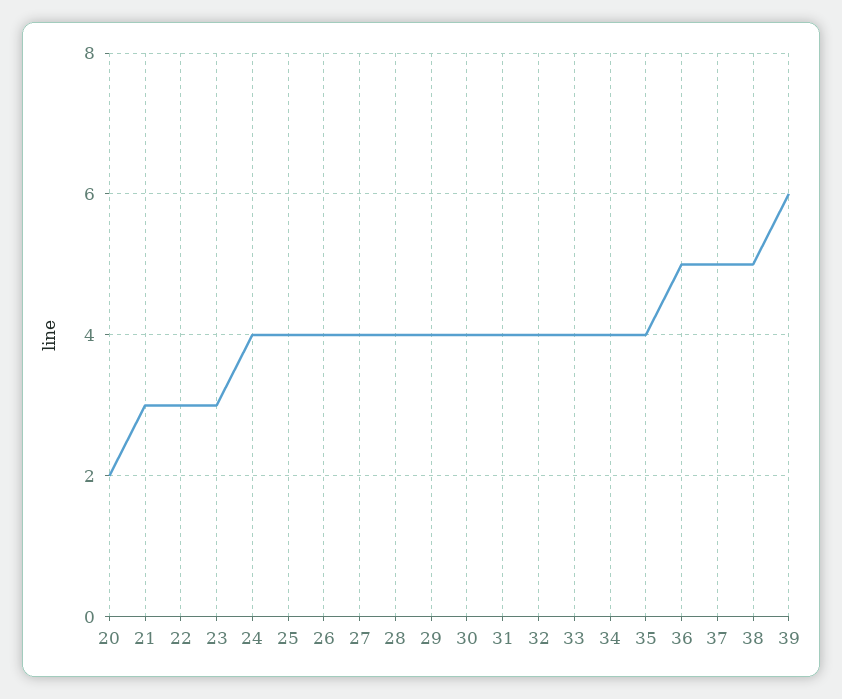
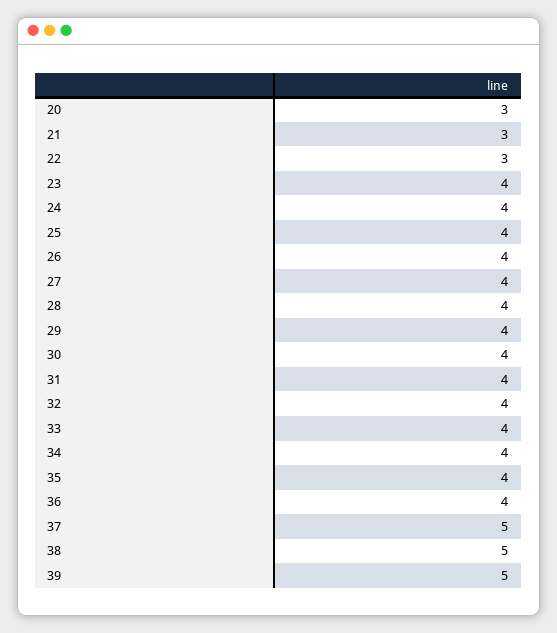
20: 2 -> 3
23: 3 -> 4
36: 5 -> 4
39: 6 -> 5

